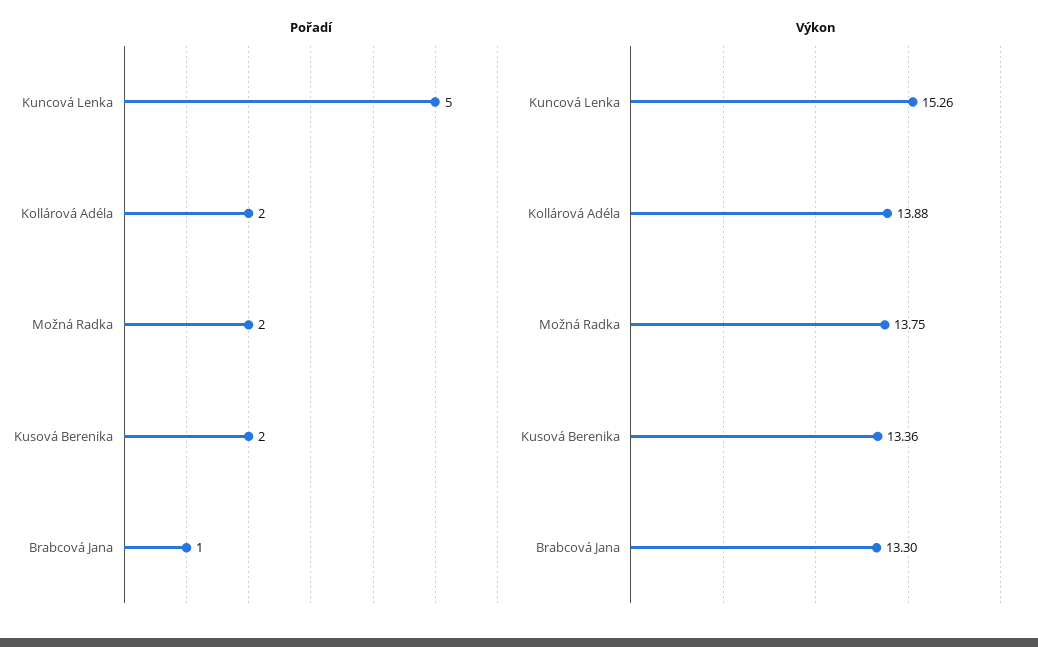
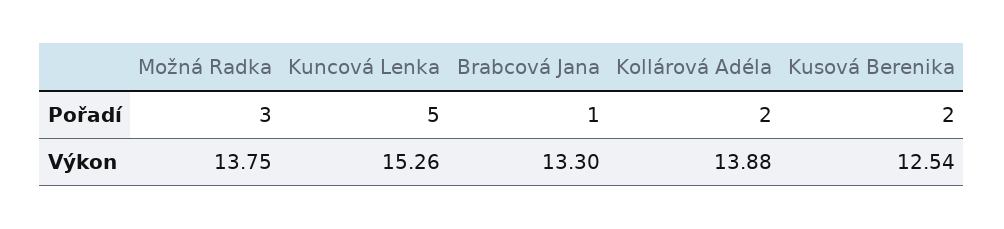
Pořadí, Možná Radka: 2 -> 3
Výkon, Kusová Berenika: 13.36 -> 12.54

